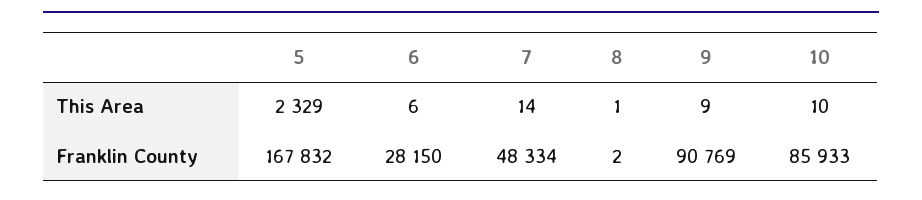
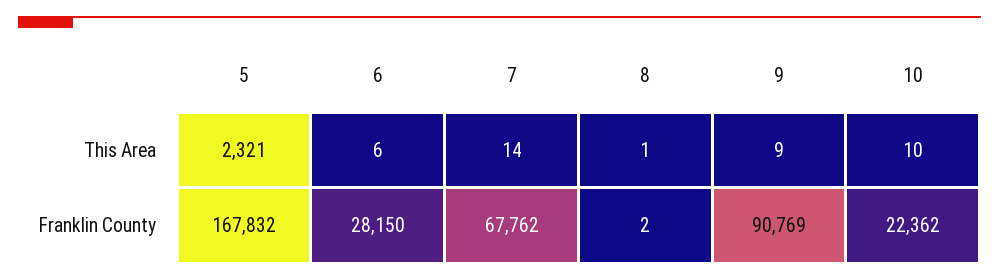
5, This Area: 2329 -> 2321
7, Franklin County: 48334 -> 67762
10, Franklin County: 85933 -> 22362

